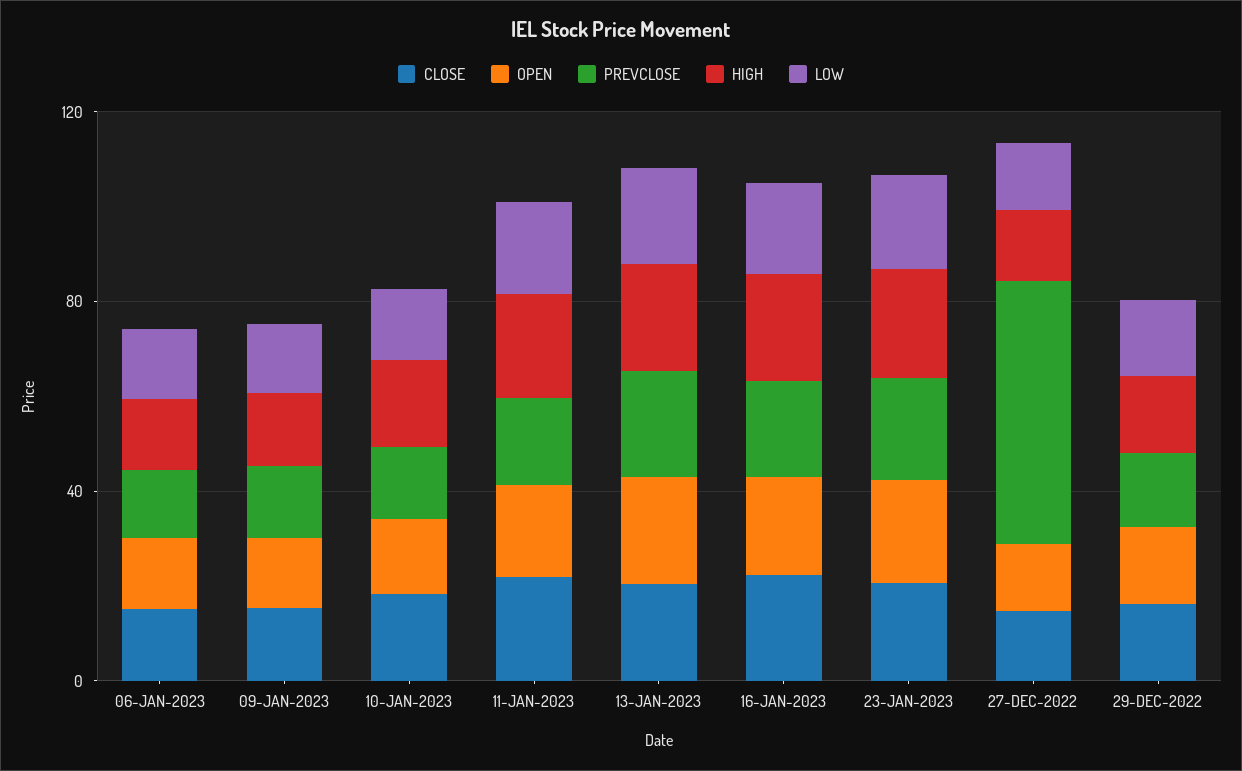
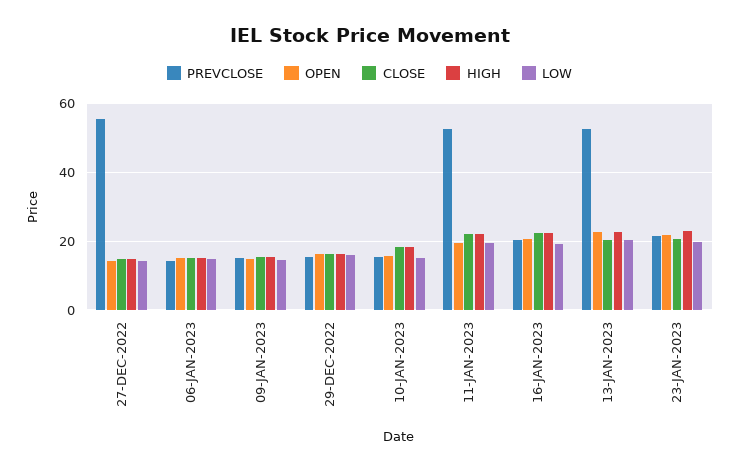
PREVCLOSE, 11-JAN-2023: 20 -> 52
PREVCLOSE, 13-JAN-2023: 20 -> 52

